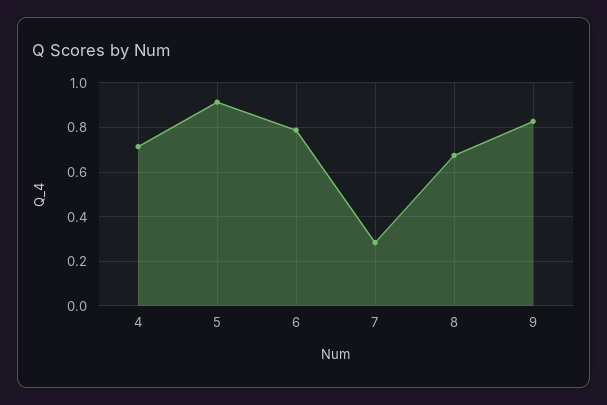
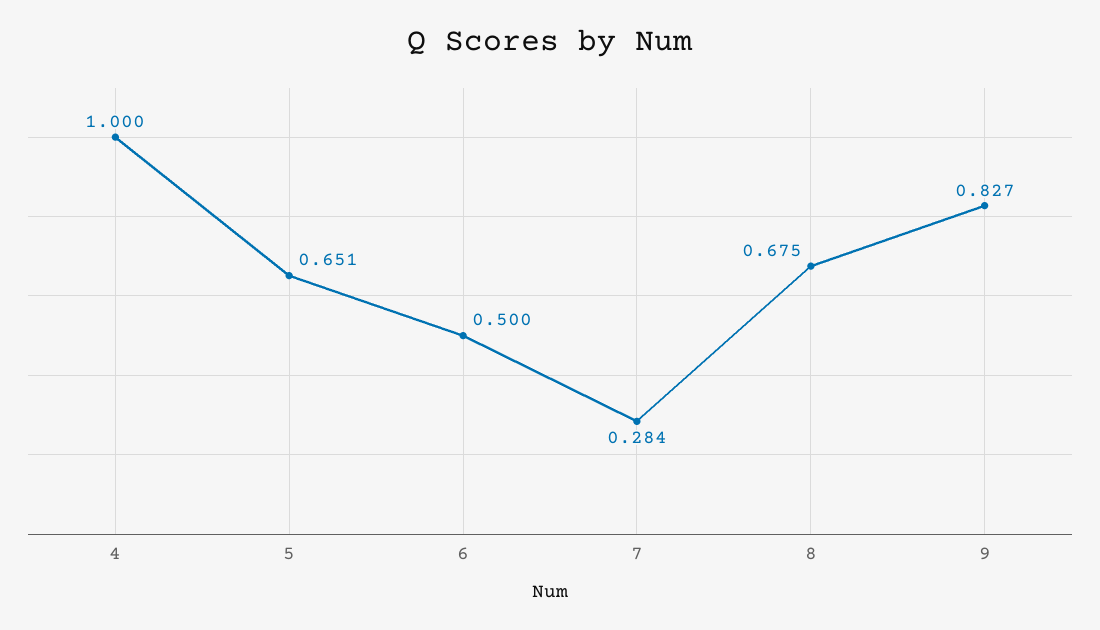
4: 0.7 -> 1
5: 0.9 -> 0.651
6: 0.8 -> 0.5

